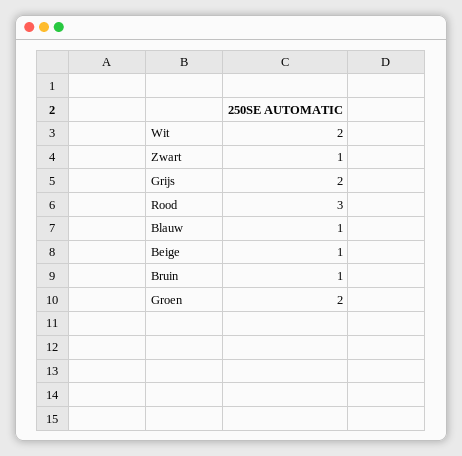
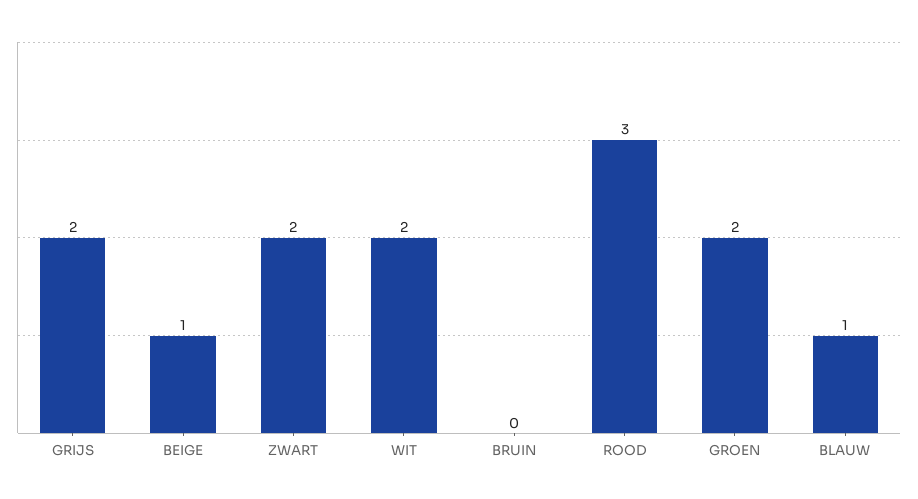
Zwart: 1 -> 2
Bruin: 1 -> 0

